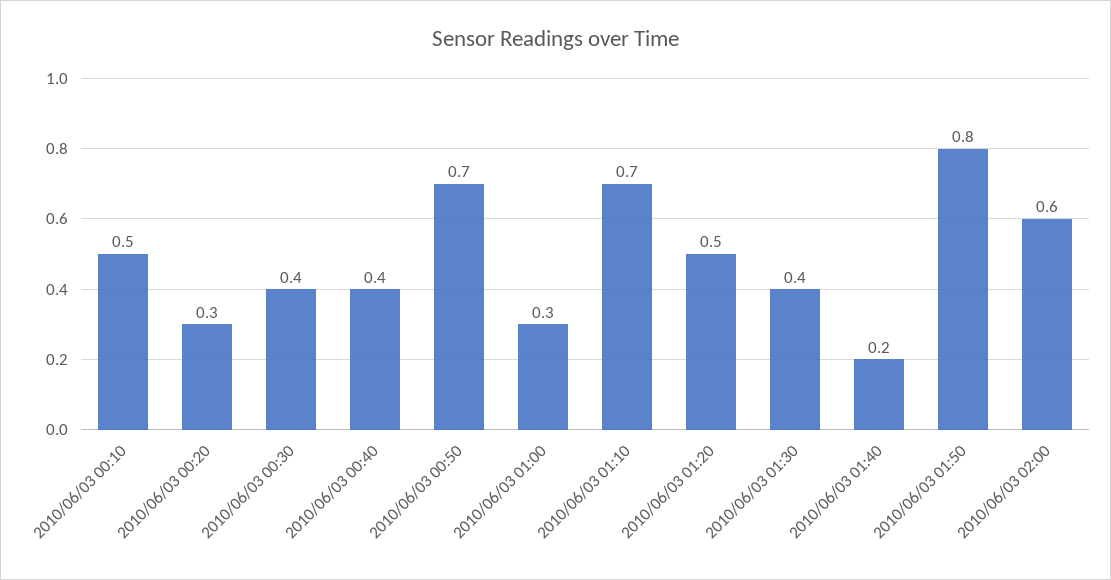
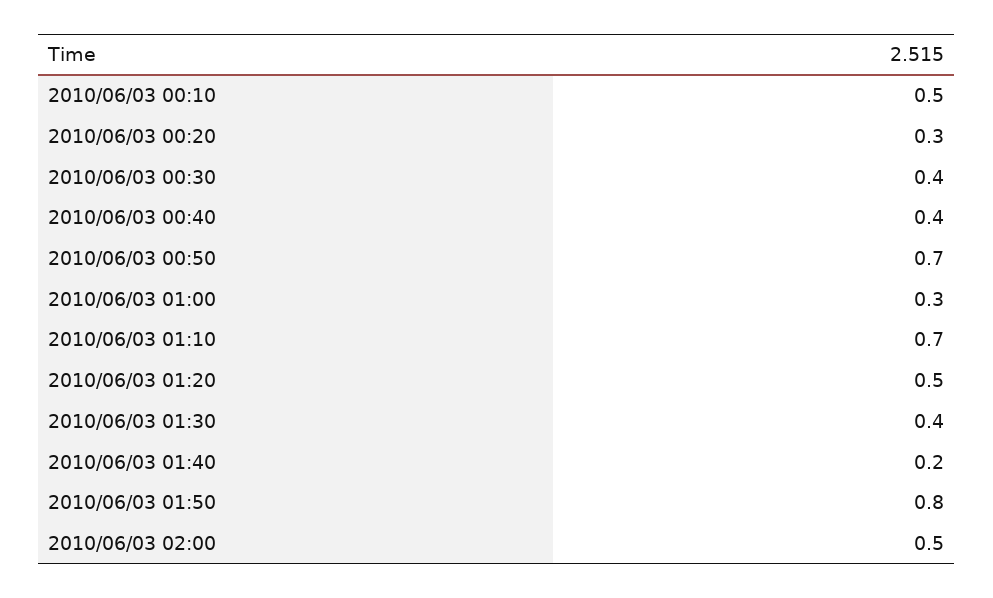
2010/06/03 02:00: 0.6 -> 0.5

